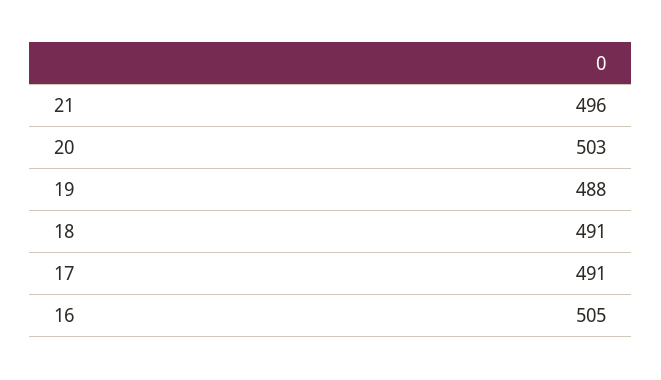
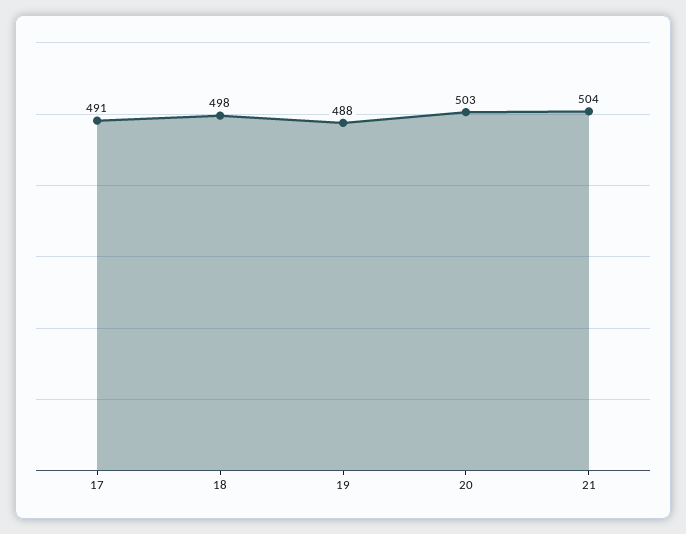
21: 496 -> 504
18: 491 -> 498
16: 505 -> none

